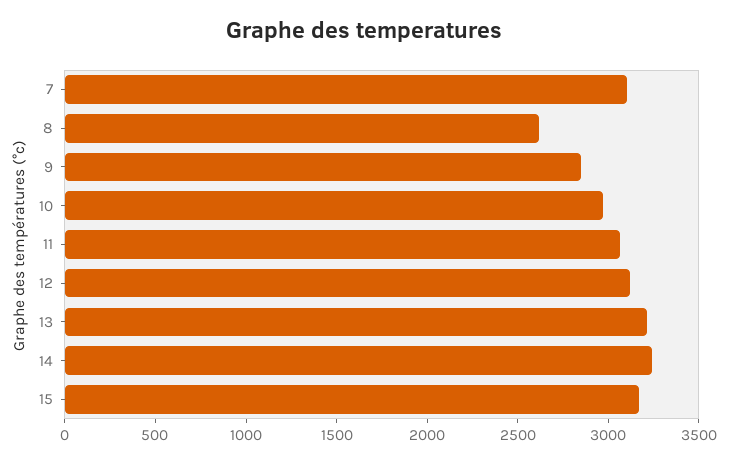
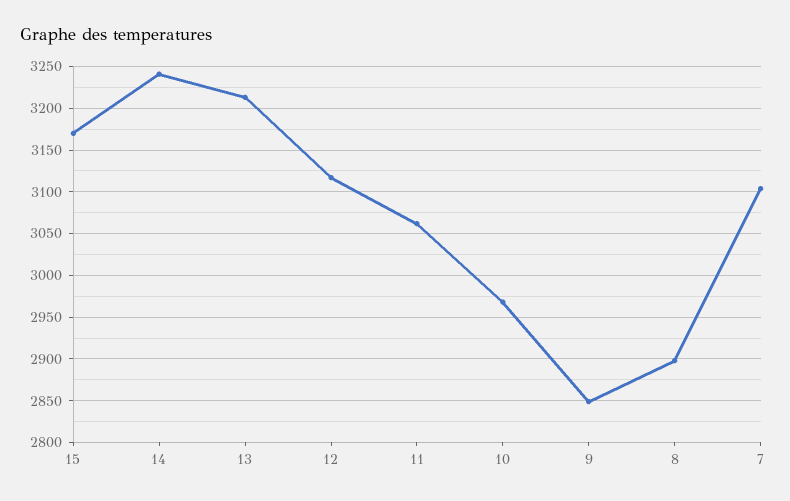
8: 2600 -> 2900

